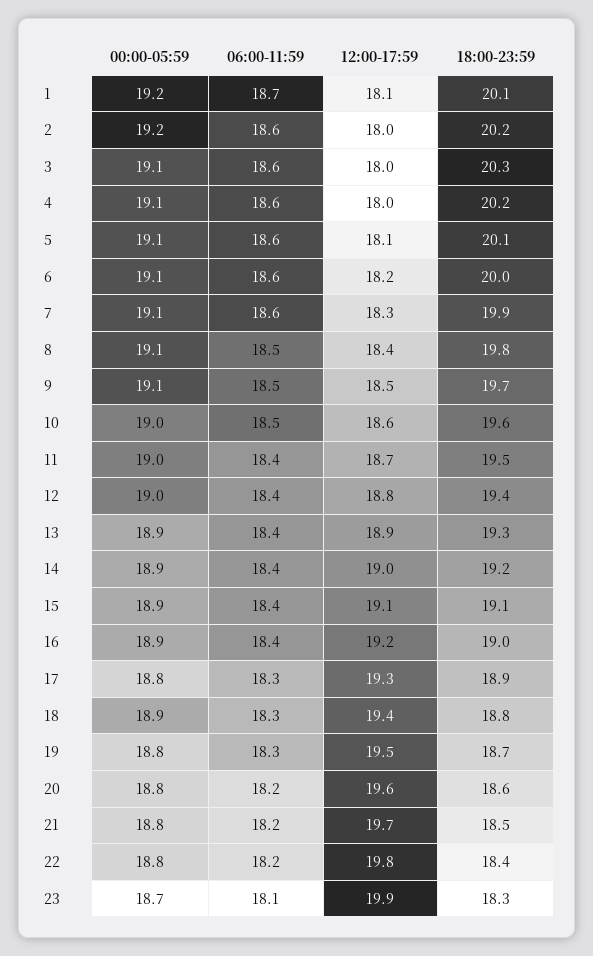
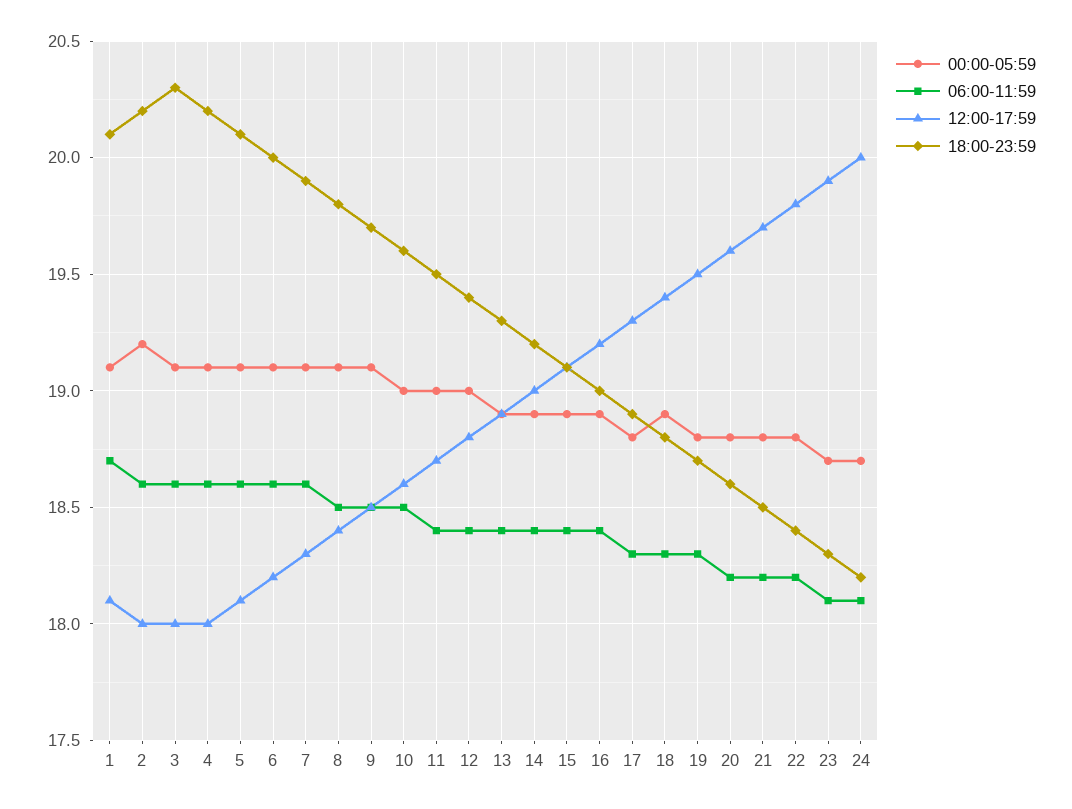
00:00-05:59, 1: 19.2 -> 19.1
00:00-05:59, 24: none -> 18.7
06:00-11:59, 24: none -> 18.1
12:00-17:59, 24: none -> 20
18:00-23:59, 24: none -> 18.2

